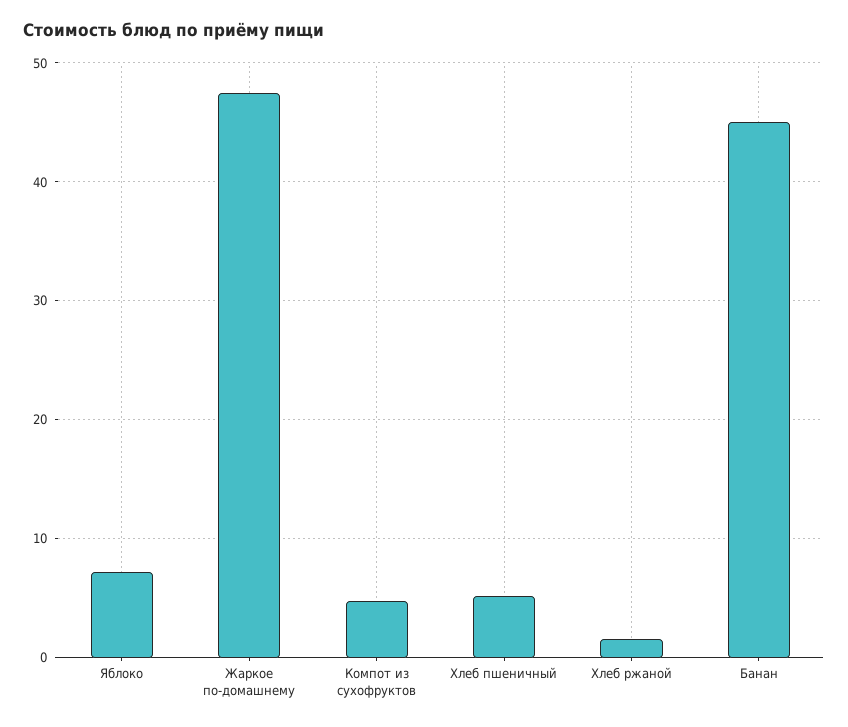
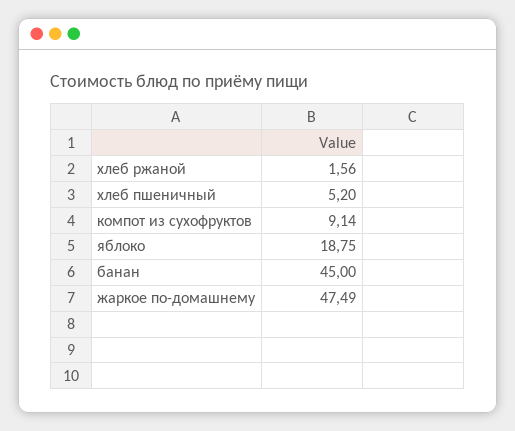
Яблоко: 7 -> 18.75
Компот из сухофруктов: 5 -> 9.14

